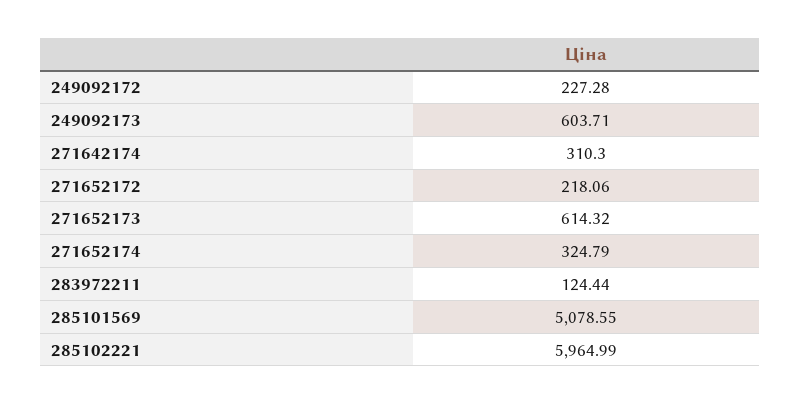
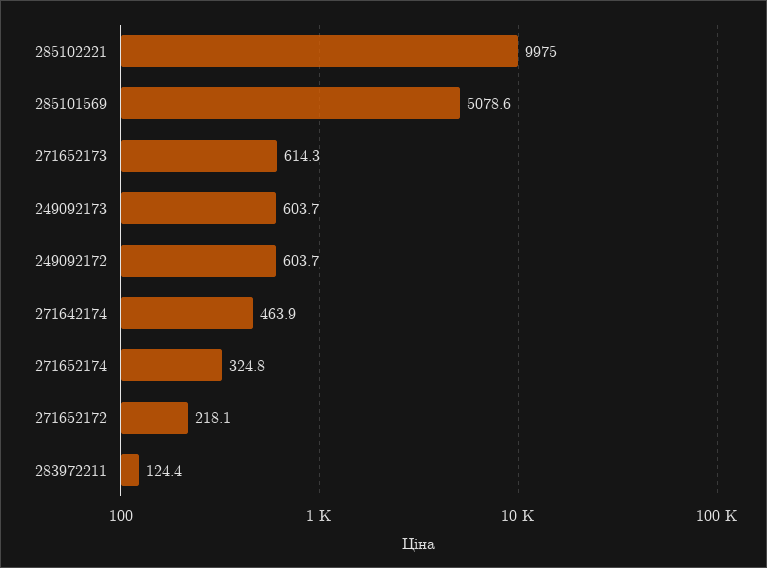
249092172: 227.28 -> 603.7
271642174: 310.3 -> 463.9
285102221: 5964.99 -> 9975

